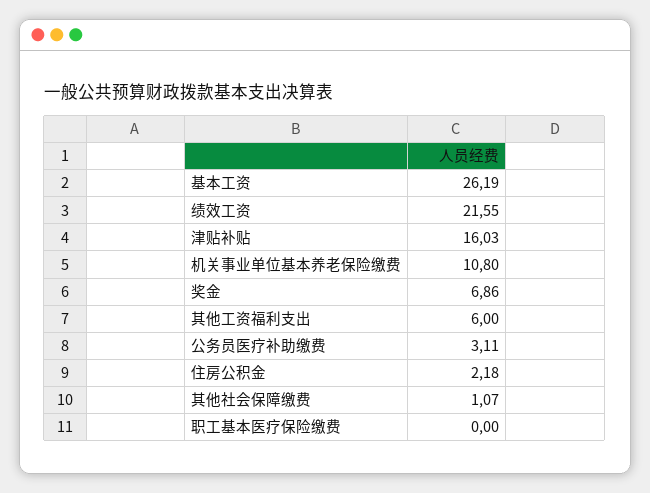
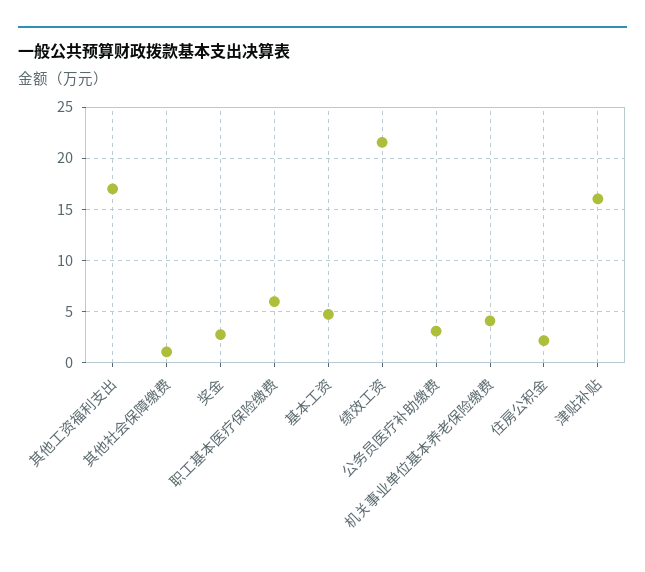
基本工资: 26.19 -> 5
机关事业单位基本养老保险缴费: 10.8 -> 4
奖金: 6.86 -> 3
其他工资福利支出: 6 -> 17
职工基本医疗保险缴费: 0 -> 6

